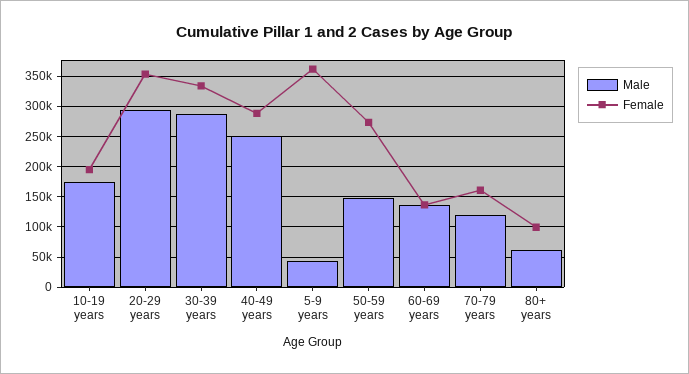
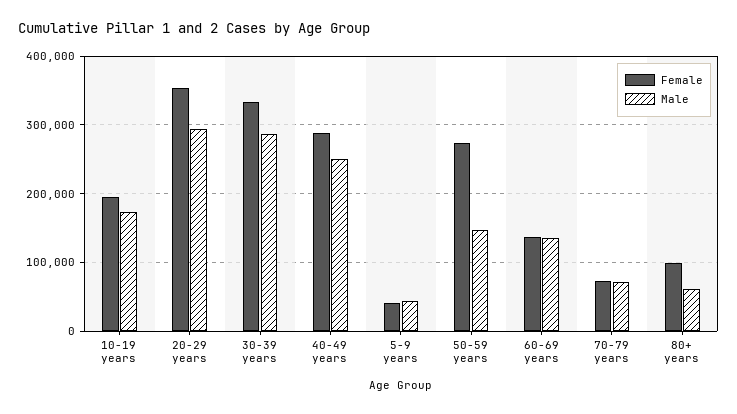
Female, 5-9 years: 360000 -> 40000
Male, 70-79 years: 120000 -> 70000
Female, 70-79 years: 160000 -> 70000

